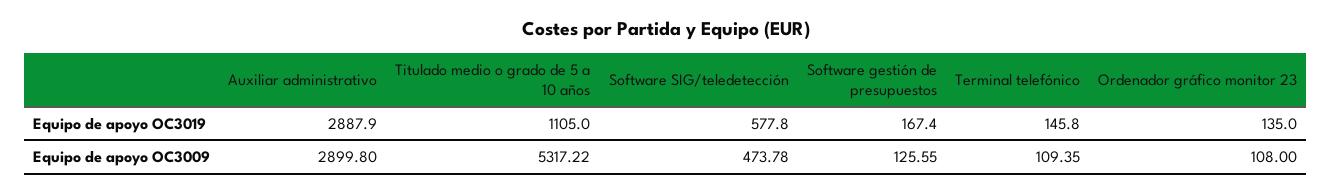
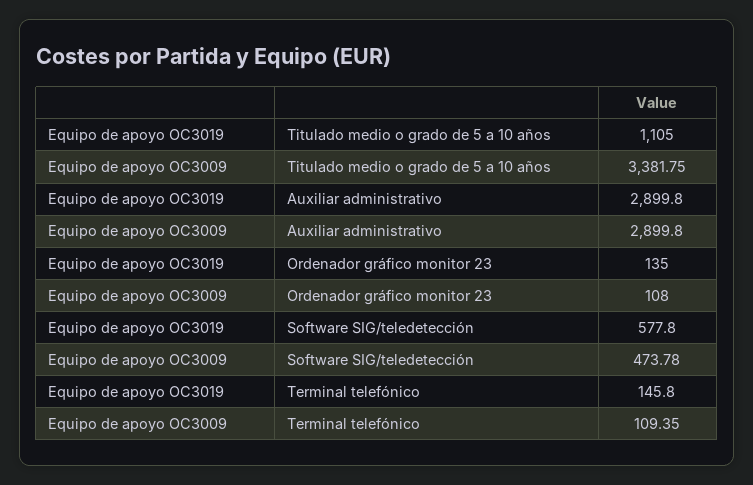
Auxiliar administrativo, Equipo de apoyo OC3019: 2887.9 -> 2899.8
Software gestión de presupuestos, Equipo de apoyo OC3019: 167.4 -> none
Titulado medio o grado de 5 a 10 años, Equipo de apoyo OC3009: 5317.22 -> 3381.75
Software gestión de presupuestos, Equipo de apoyo OC3009: 125.55 -> none

